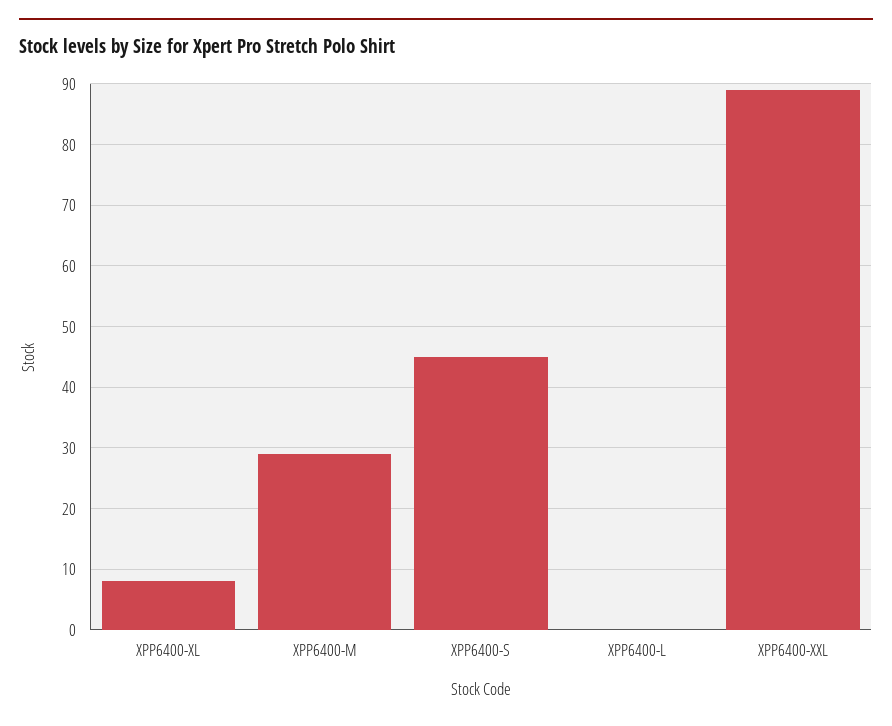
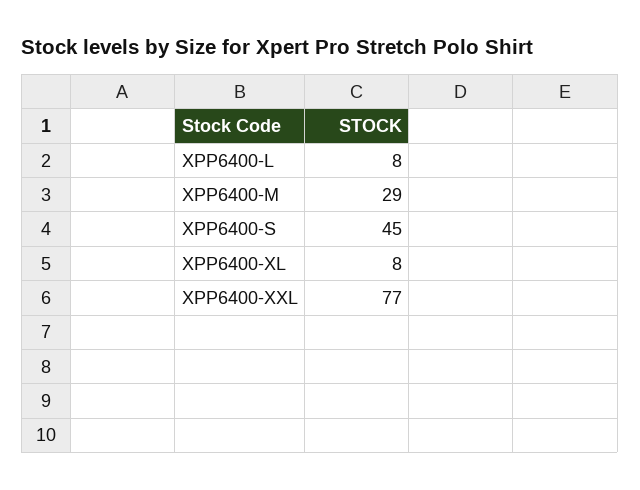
XPP6400-L: 0 -> 8
XPP6400-XXL: 89 -> 77

